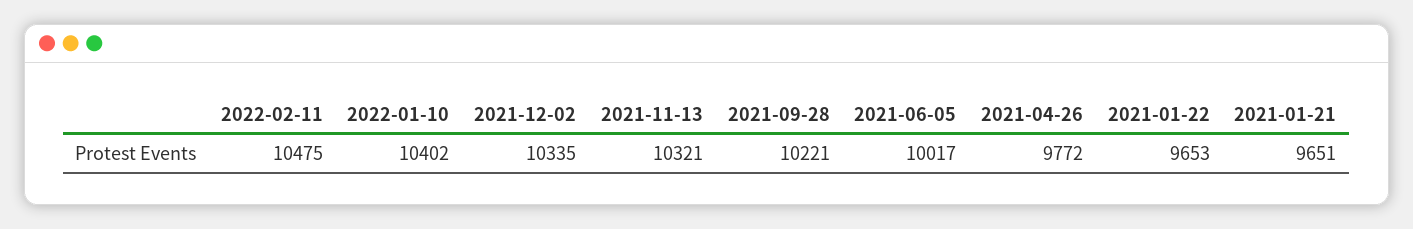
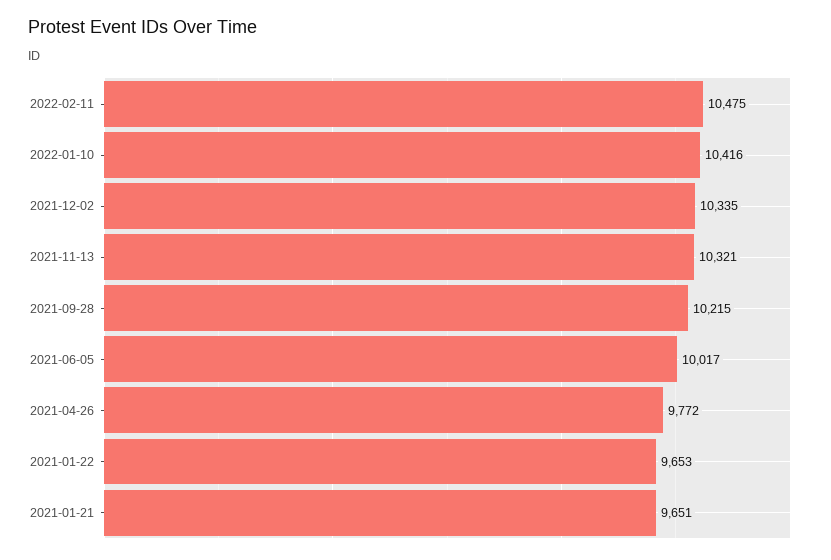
2022-01-10: 10402 -> 10416
2021-09-28: 10221 -> 10215

